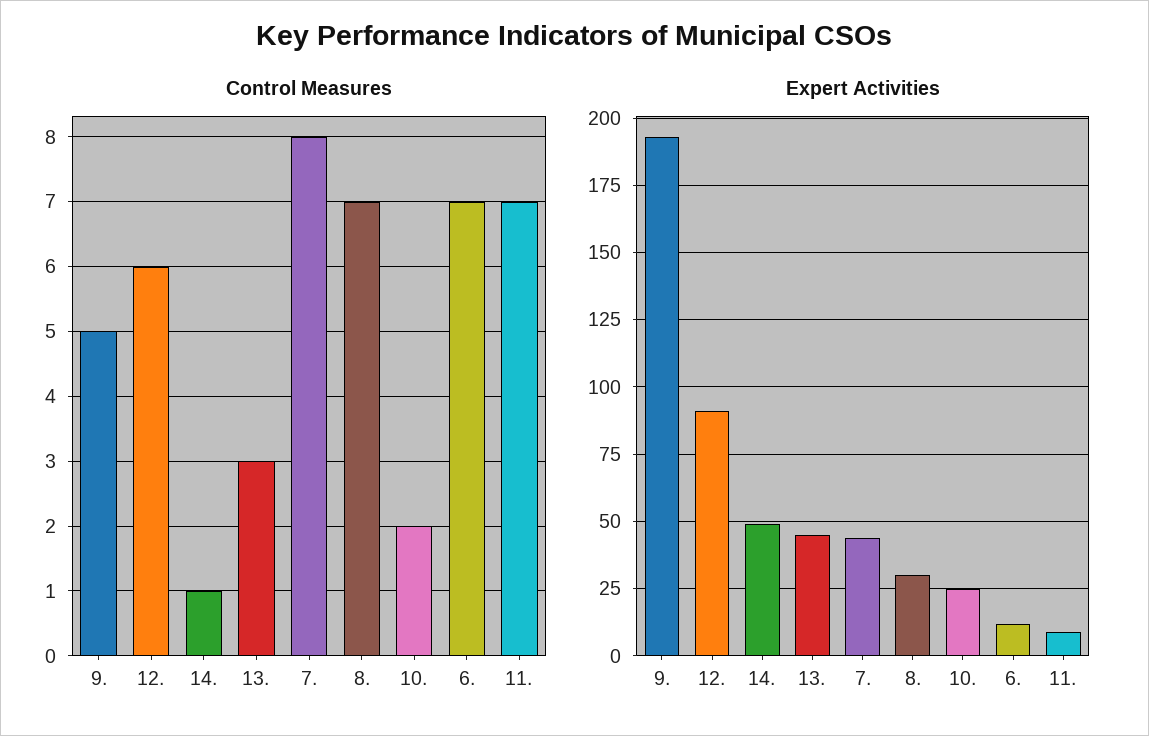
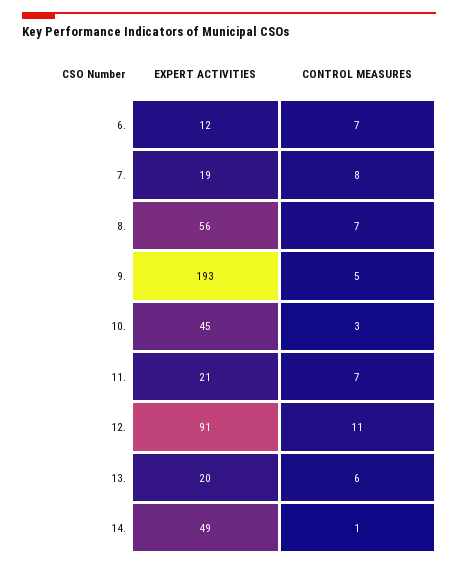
Control Measures, 12.: 6 -> 11
Control Measures, 13.: 3 -> 6
Control Measures, 10.: 2 -> 3
Expert Activities, 13.: 45 -> 20
Expert Activities, 7.: 45 -> 19
Expert Activities, 8.: 30 -> 56
Expert Activities, 10.: 25 -> 45
Expert Activities, 11.: 10 -> 21

